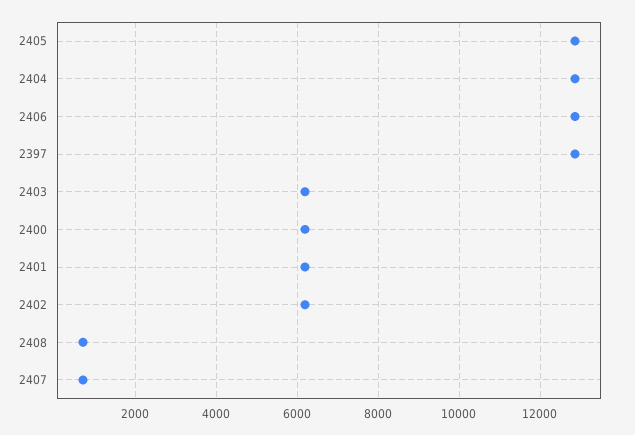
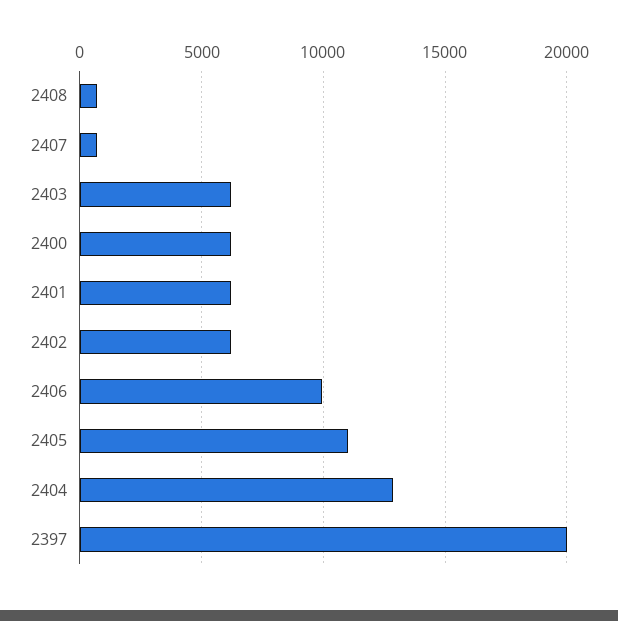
2405: 12800 -> 11000
2406: 12800 -> 10000
2397: 12800 -> 20000

